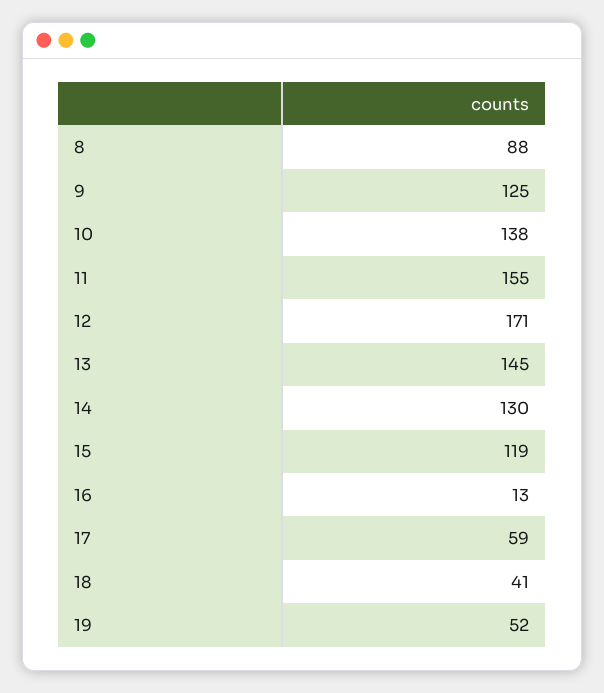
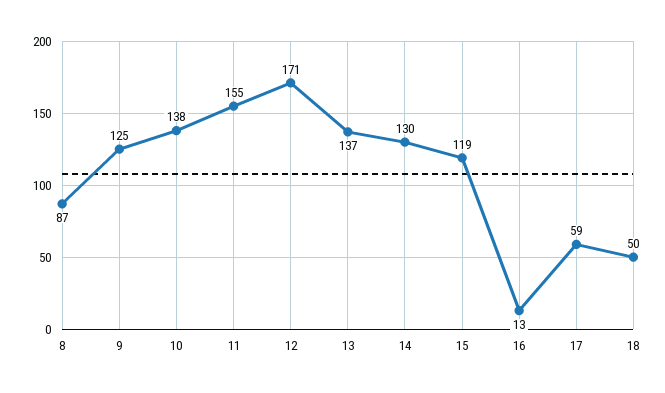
8: 88 -> 87
13: 145 -> 137
18: 41 -> 50
19: 52 -> none

